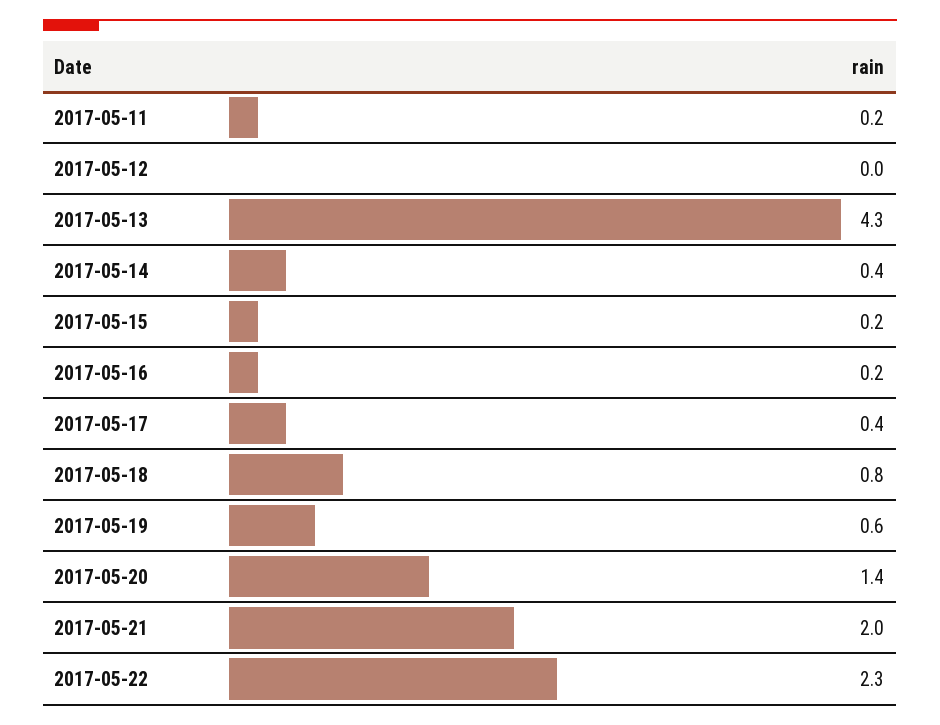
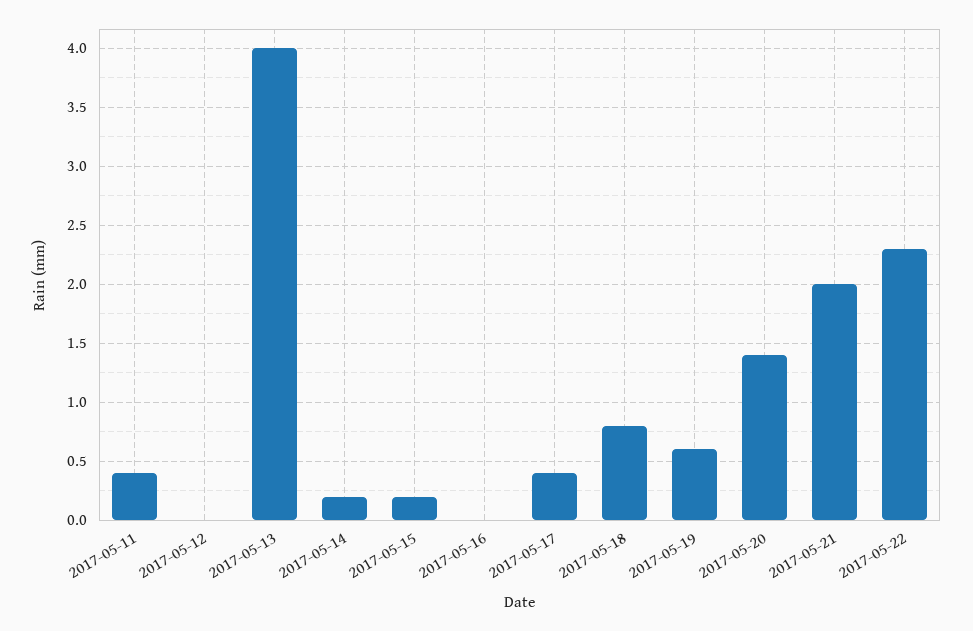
2017-05-11: 0.2 -> 0.4
2017-05-13: 4.3 -> 4
2017-05-14: 0.4 -> 0.2
2017-05-16: 0.2 -> 0

